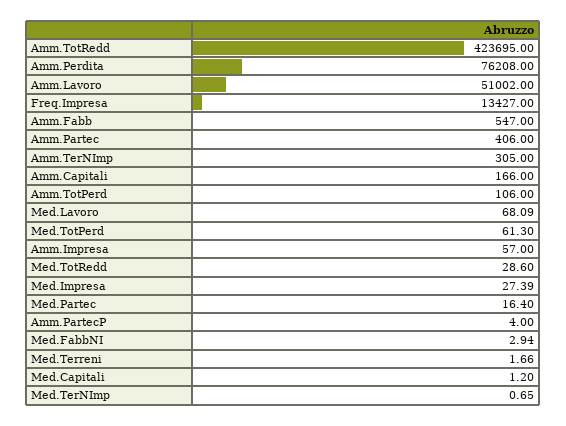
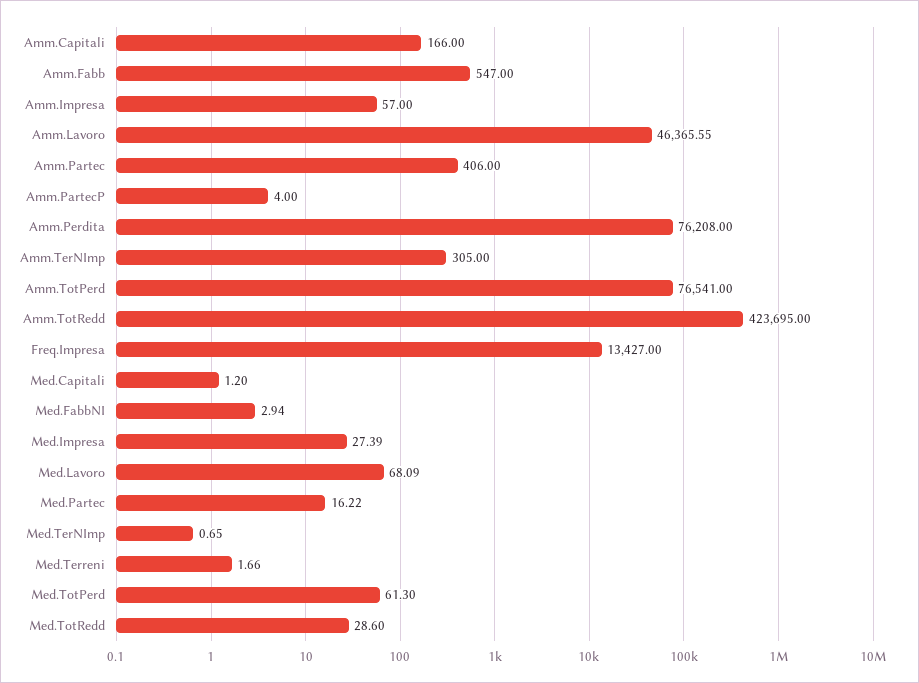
Amm.Lavoro: 51002 -> 46365.55
Amm.TotPerd: 106 -> 76541
Med.Partec: 16.4 -> 16.22

